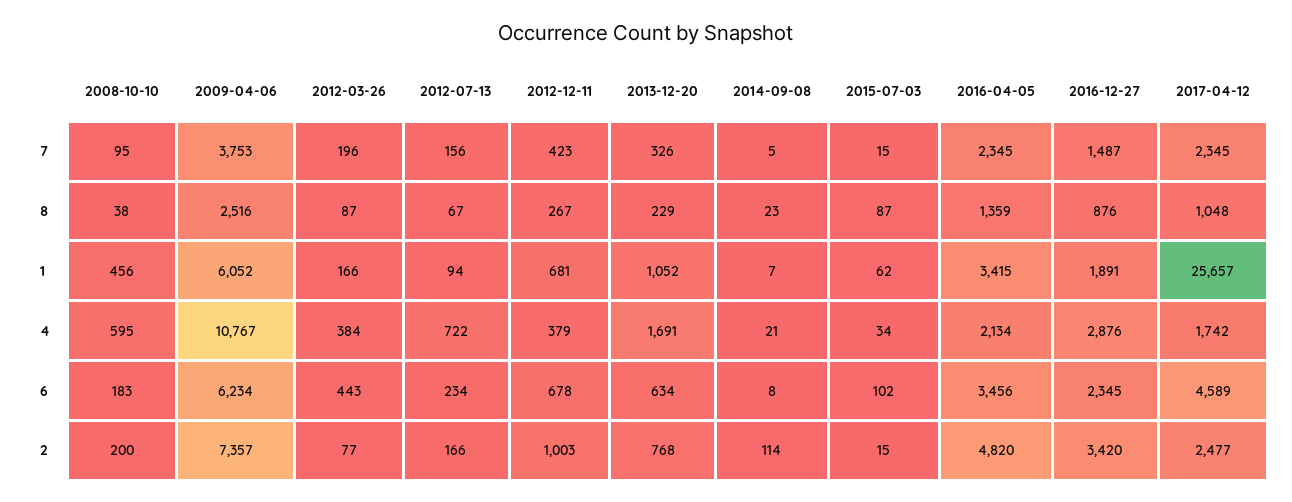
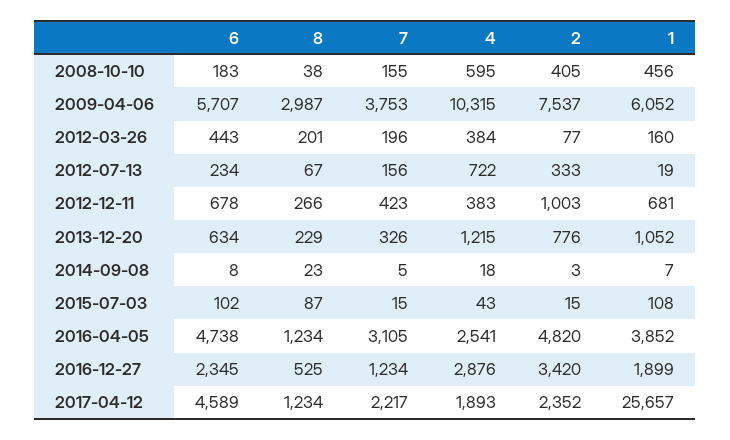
2008-10-10, 7: 95 -> 155
2016-04-05, 7: 2345 -> 3105
2016-12-27, 7: 1487 -> 1234
2017-04-12, 7: 2345 -> 2217
2009-04-06, 8: 2516 -> 2987
2012-03-26, 8: 87 -> 201
2012-12-11, 8: 267 -> 266
2016-04-05, 8: 1359 -> 1234
2016-12-27, 8: 876 -> 525
2017-04-12, 8: 1048 -> 1234
2012-03-26, 1: 166 -> 160
2012-07-13, 1: 94 -> 19
2015-07-03, 1: 62 -> 108
2016-04-05, 1: 3415 -> 3852
2016-12-27, 1: 1891 -> 1899
2009-04-06, 4: 10767 -> 10315
2012-12-11, 4: 379 -> 383
2013-12-20, 4: 1691 -> 1215
2014-09-08, 4: 21 -> 18
2015-07-03, 4: 34 -> 43
2016-04-05, 4: 2134 -> 2541
2017-04-12, 4: 1742 -> 1893
2009-04-06, 6: 6234 -> 5707
2016-04-05, 6: 3456 -> 4738
2008-10-10, 2: 200 -> 405
2009-04-06, 2: 7357 -> 7537
2012-07-13, 2: 166 -> 333
2013-12-20, 2: 768 -> 776
2014-09-08, 2: 114 -> 3
2017-04-12, 2: 2477 -> 2352

